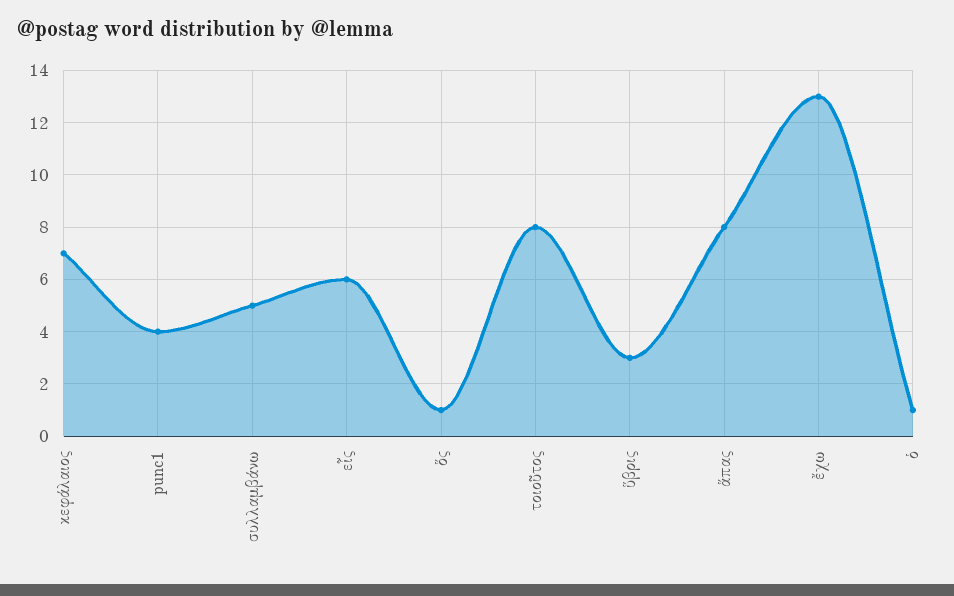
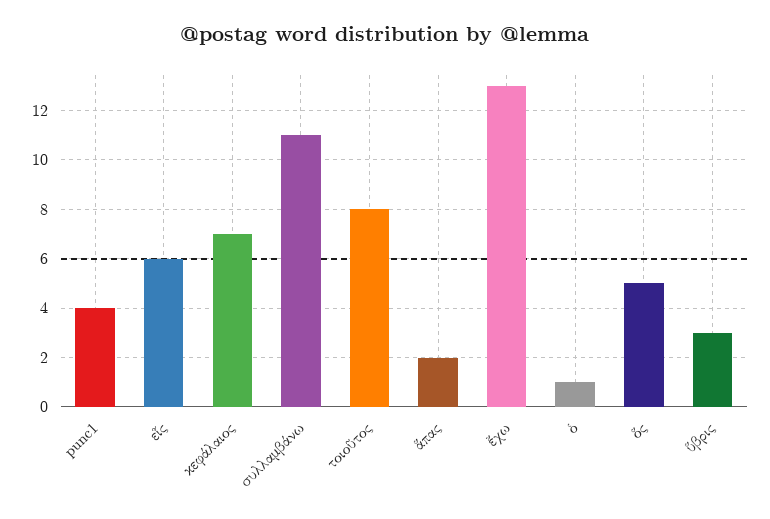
συλλαμβάνω: 5 -> 11
ὅς: 1 -> 5
ἅπας: 8 -> 2

